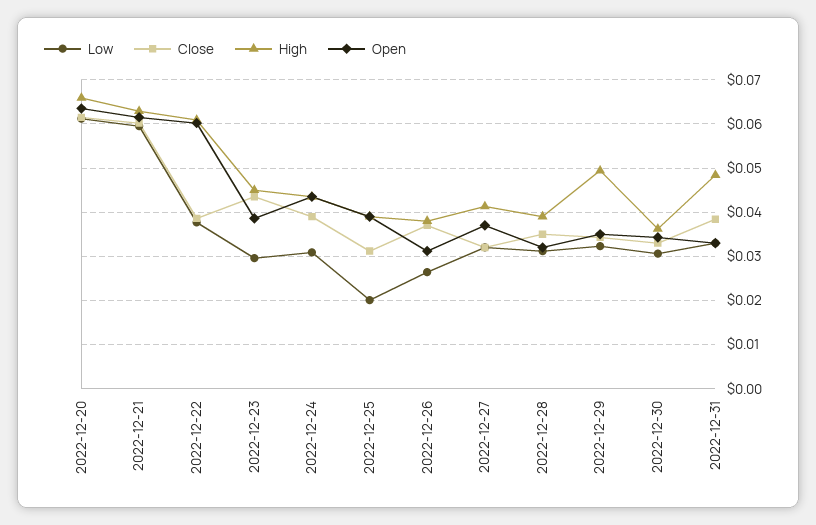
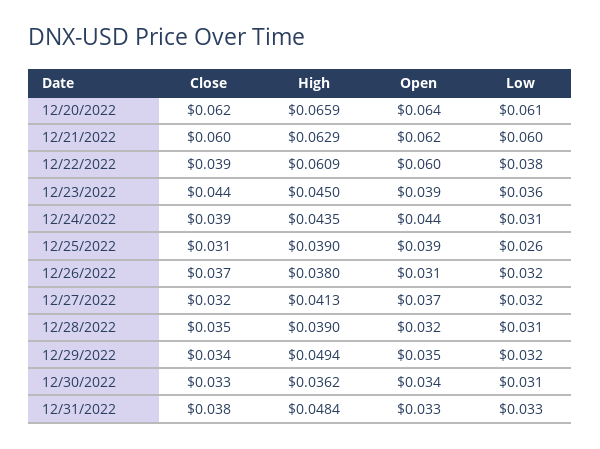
Low, 2022-12-23: 0.03 -> 0.036
Low, 2022-12-25: 0.02 -> 0.026
Low, 2022-12-26: 0.026 -> 0.032

